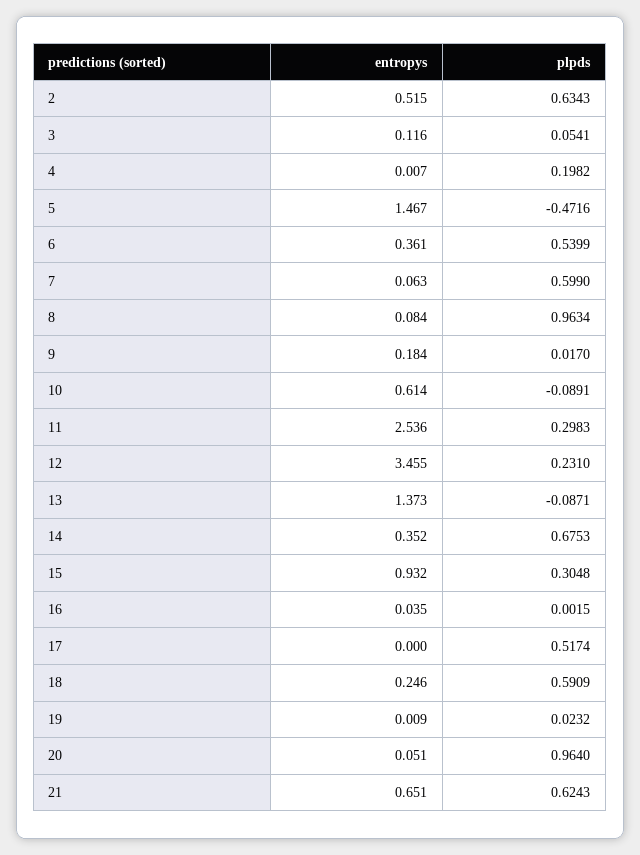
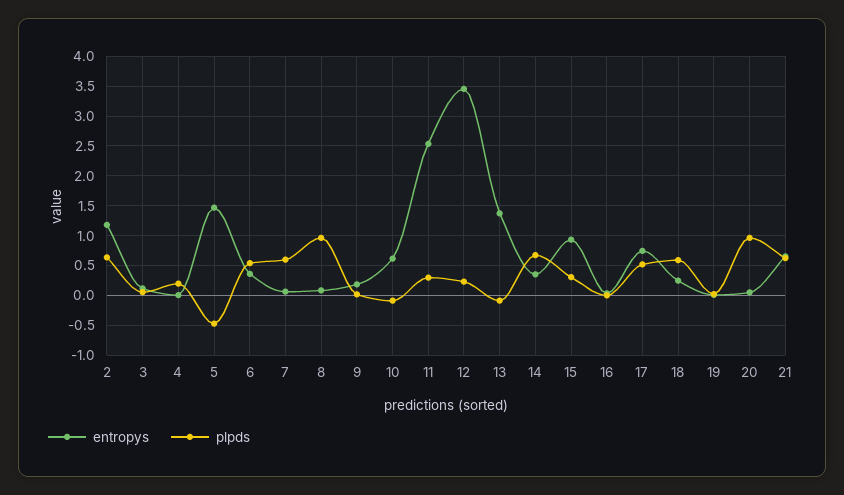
entropys, 2: 0.515 -> 1.25
entropys, 17: 0 -> 0.75

